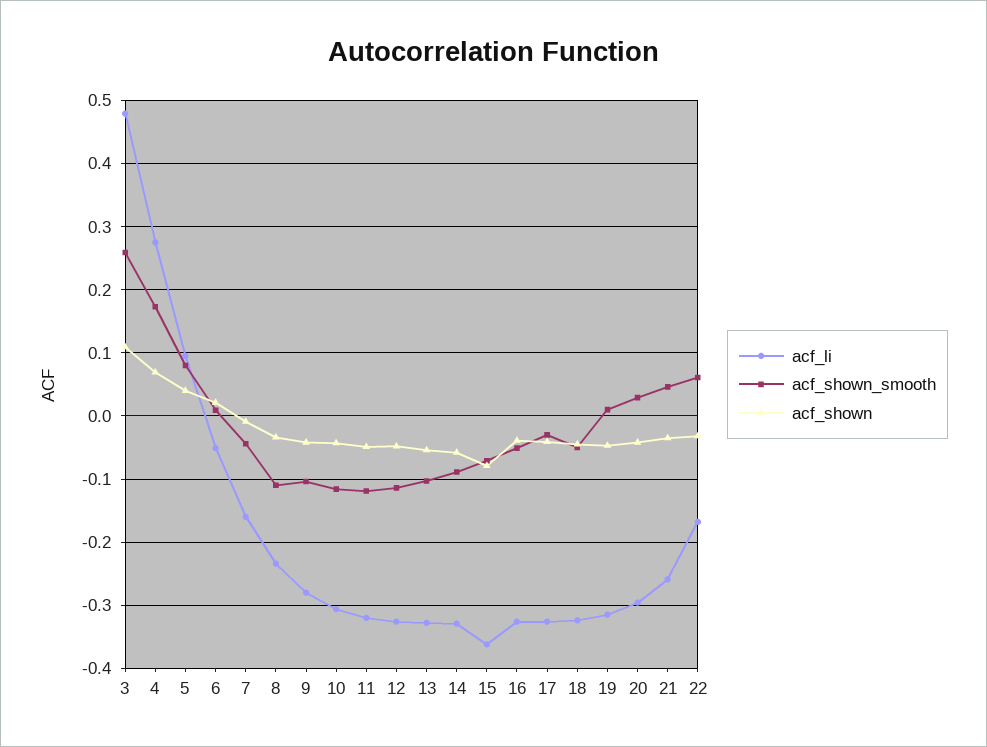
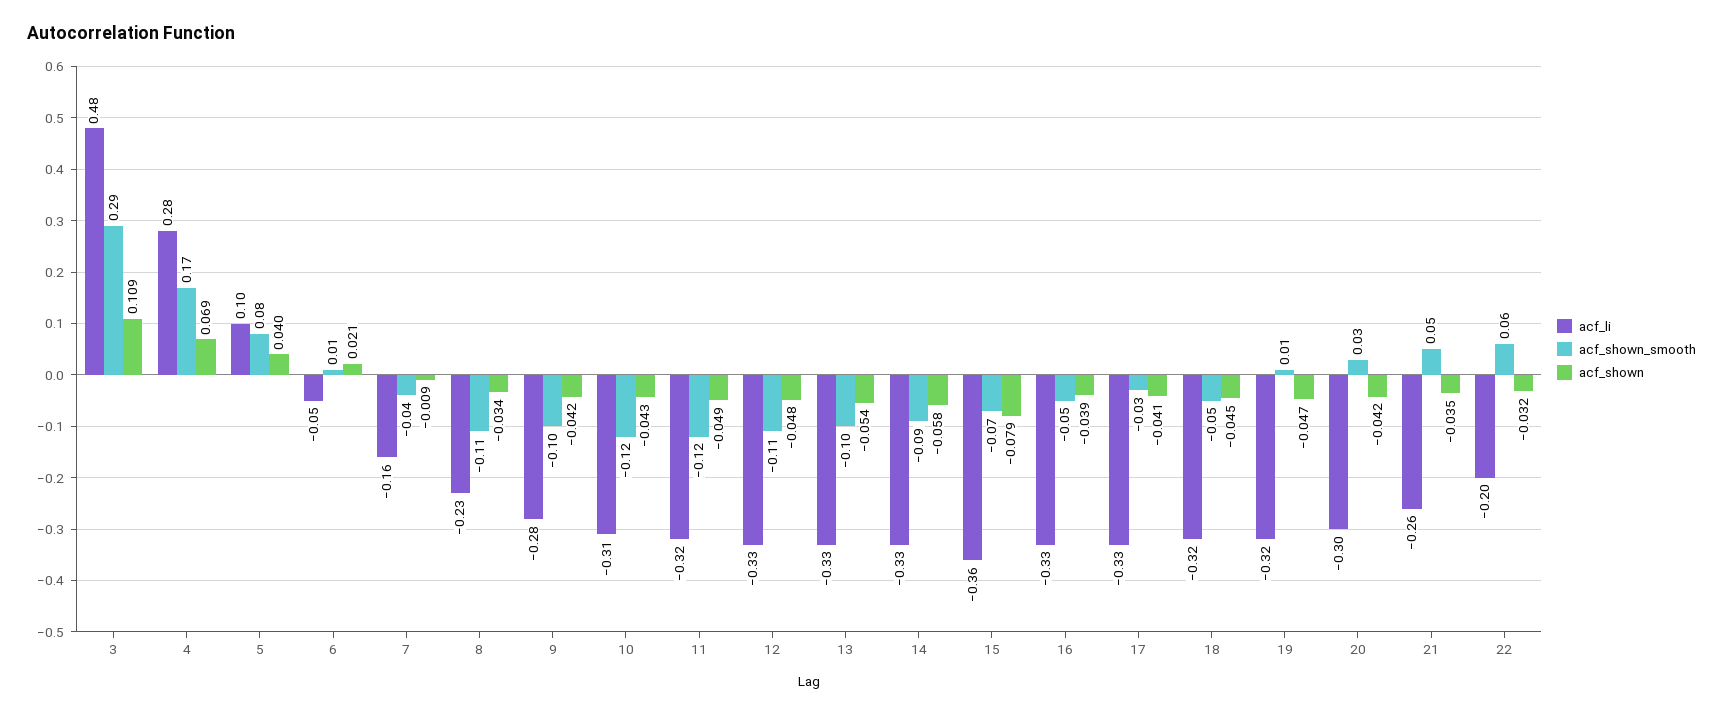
acf_shown_smooth, 3: 0.26 -> 0.29
acf_li, 22: -0.17 -> -0.2

